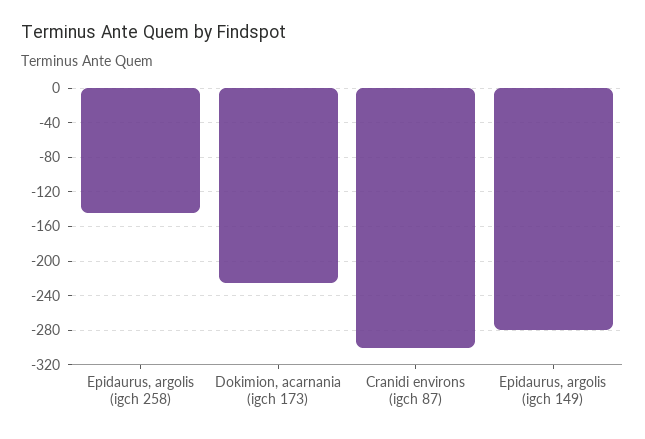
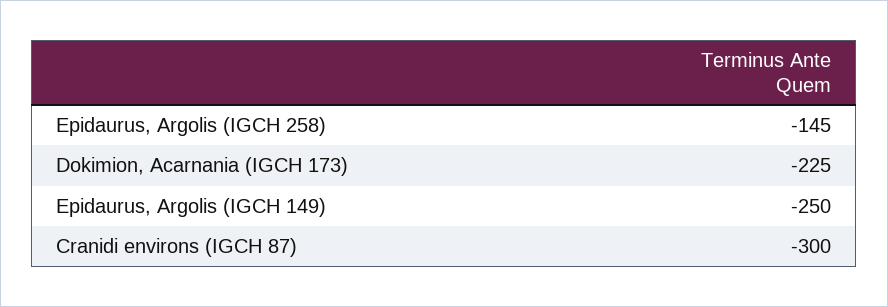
Epidaurus, argolis (igch 149): -280 -> -250

